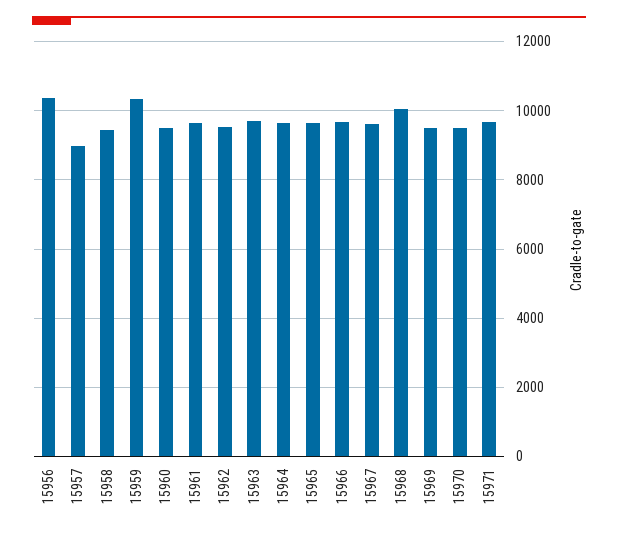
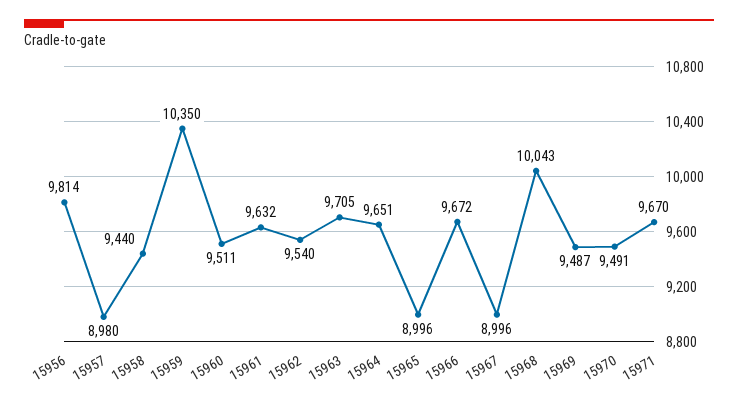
15956: 10400 -> 9814
15965: 9600 -> 8996
15967: 9600 -> 8996

